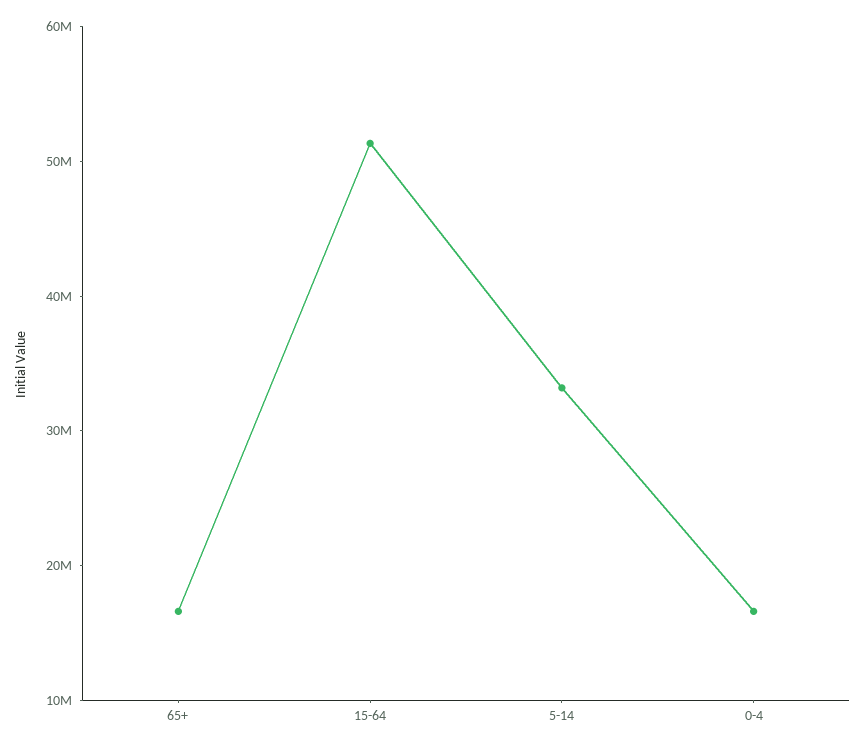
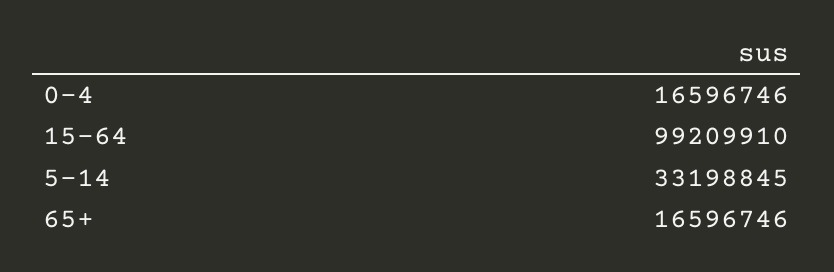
15-64: 52000000 -> 99209910

